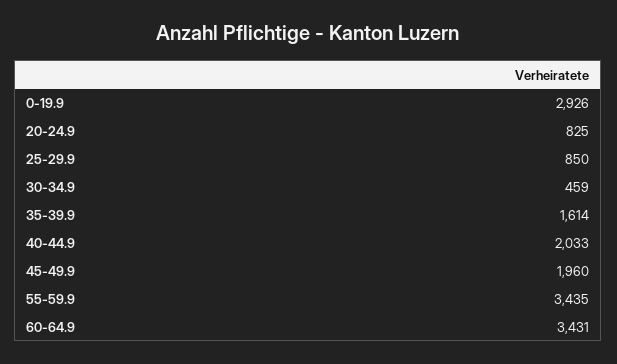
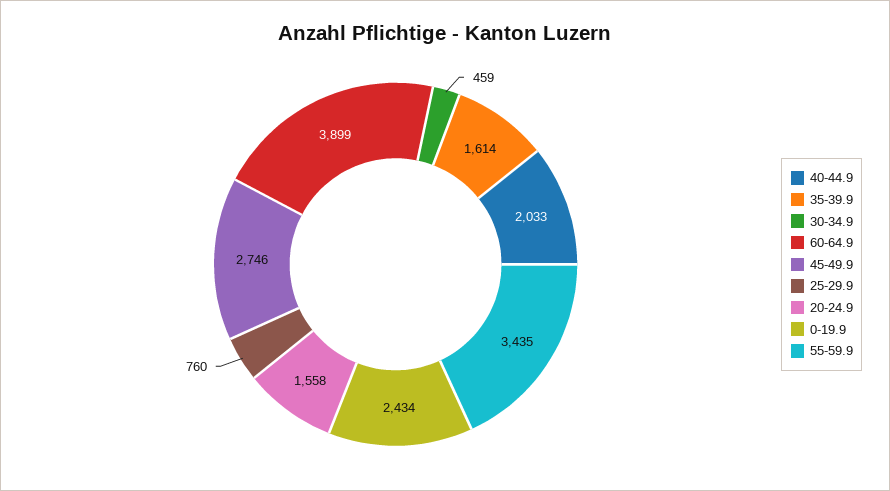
0-19.9: 2926 -> 2434
20-24.9: 825 -> 1558
25-29.9: 850 -> 760
45-49.9: 1960 -> 2746
60-64.9: 3431 -> 3899

